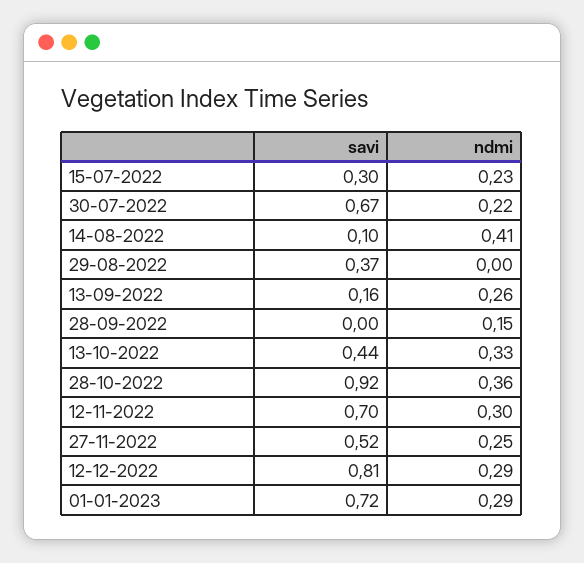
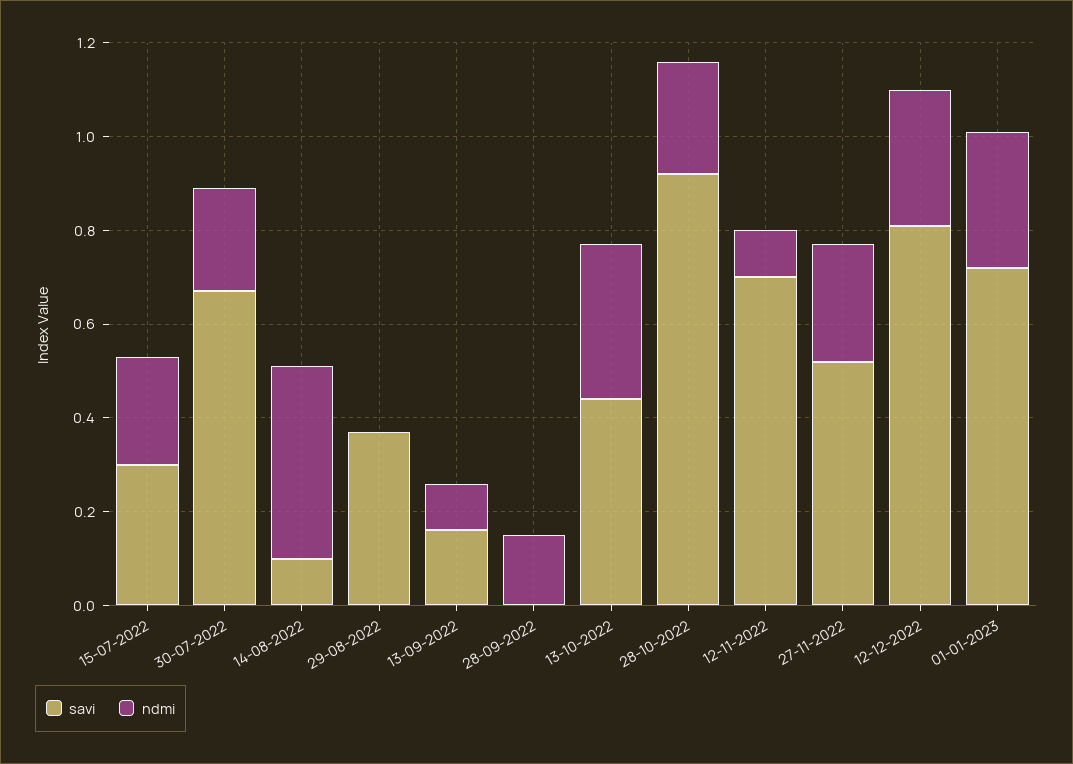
ndmi, 13-09-2022: 0.26 -> 0.1
ndmi, 28-10-2022: 0.36 -> 0.25
ndmi, 12-11-2022: 0.3 -> 0.1

